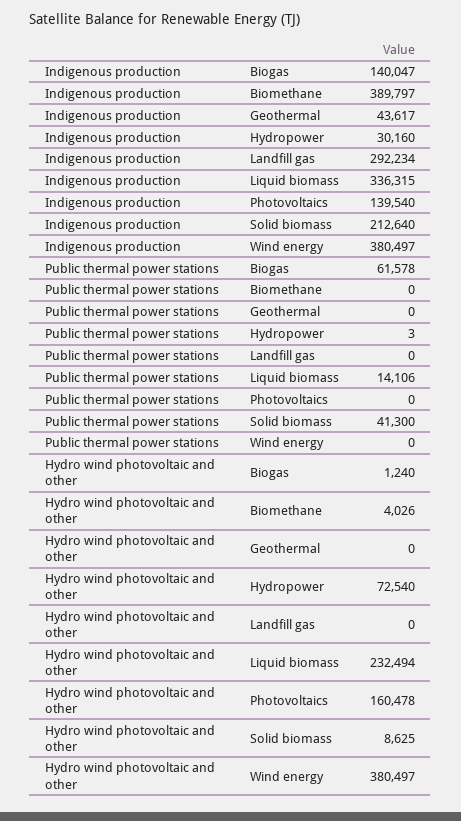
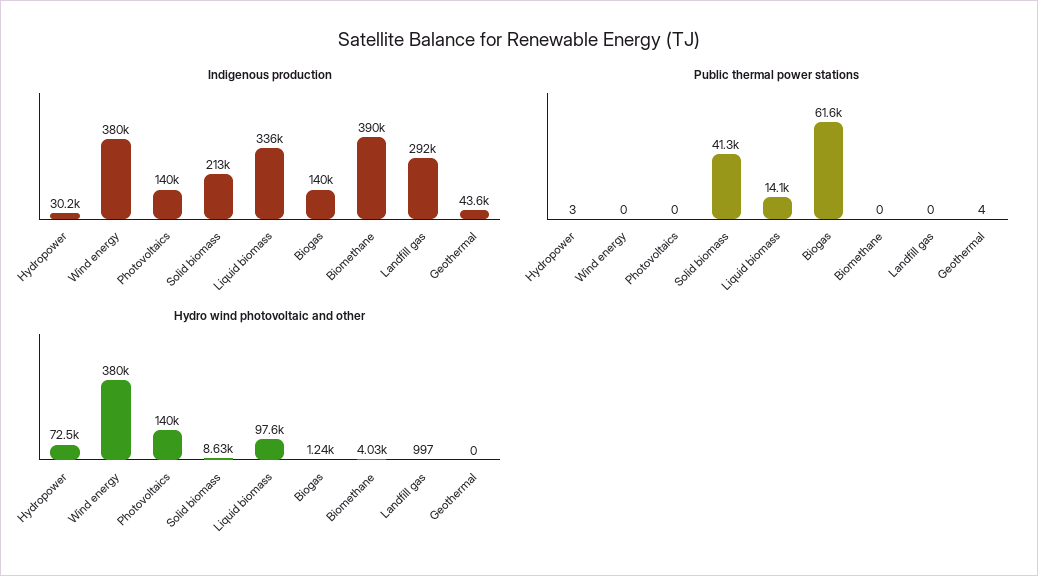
Public thermal power stations, Geothermal: 0 -> 4
Hydro wind photovoltaic and other, Landfill gas: 0 -> 997
Hydro wind photovoltaic and other, Liquid biomass: 232494 -> 97600
Hydro wind photovoltaic and other, Photovoltaics: 160478 -> 140000

